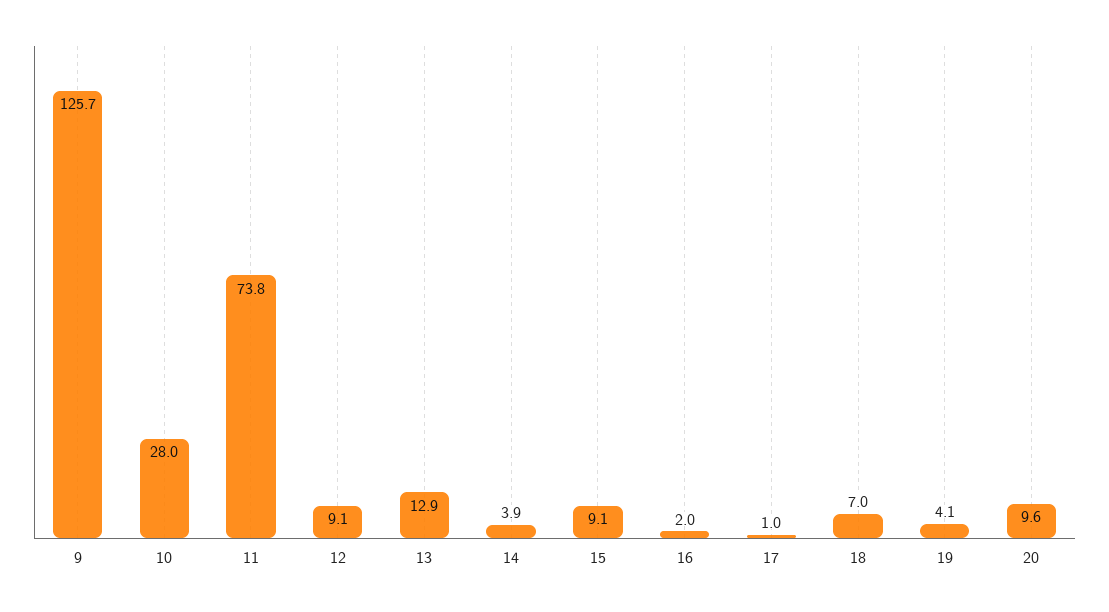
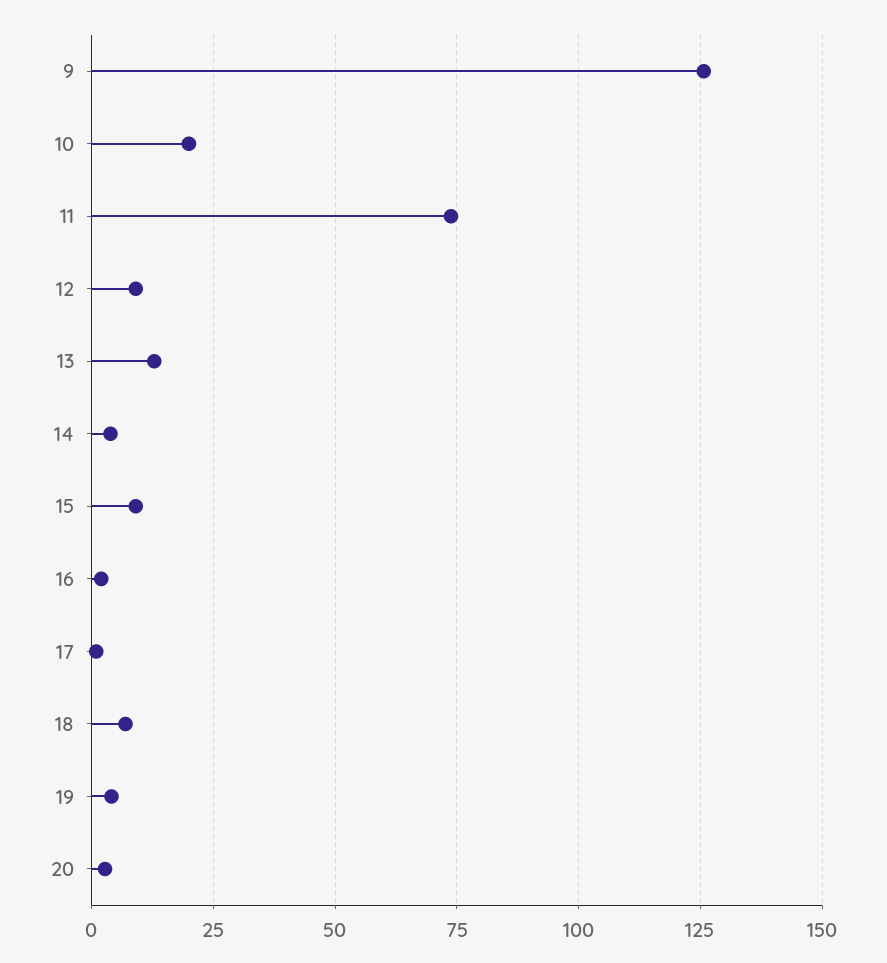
10: 28 -> 20
20: 9.6 -> 2.5

